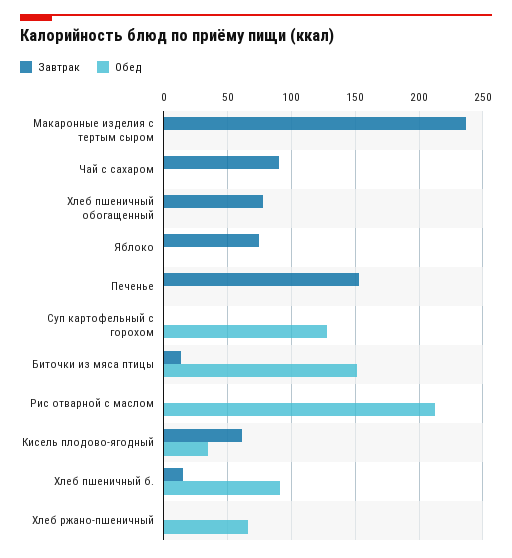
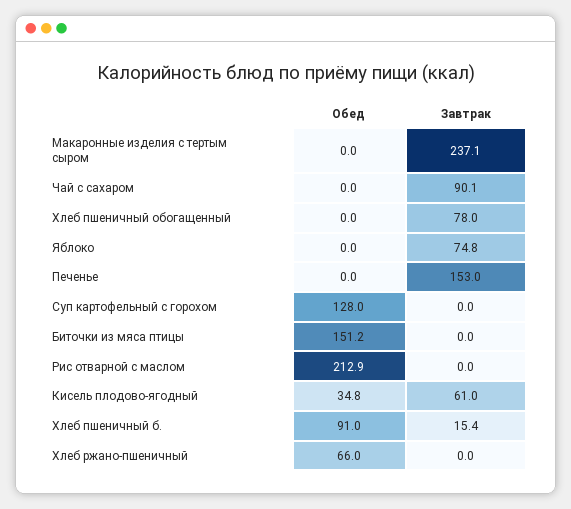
Завтрак, Биточки из мяса птицы: 15 -> 0

